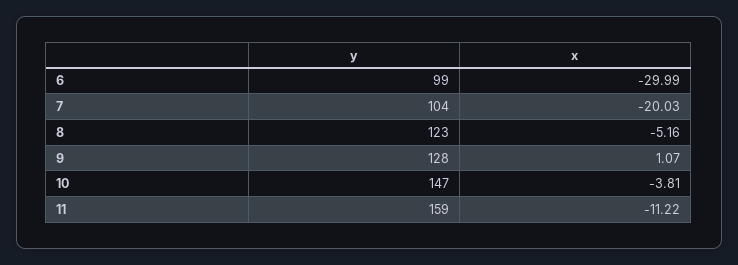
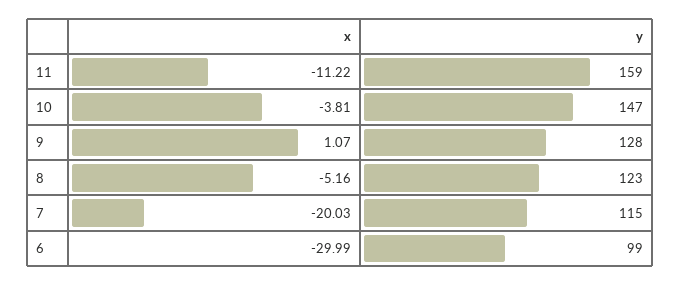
y, 7: 104 -> 115

